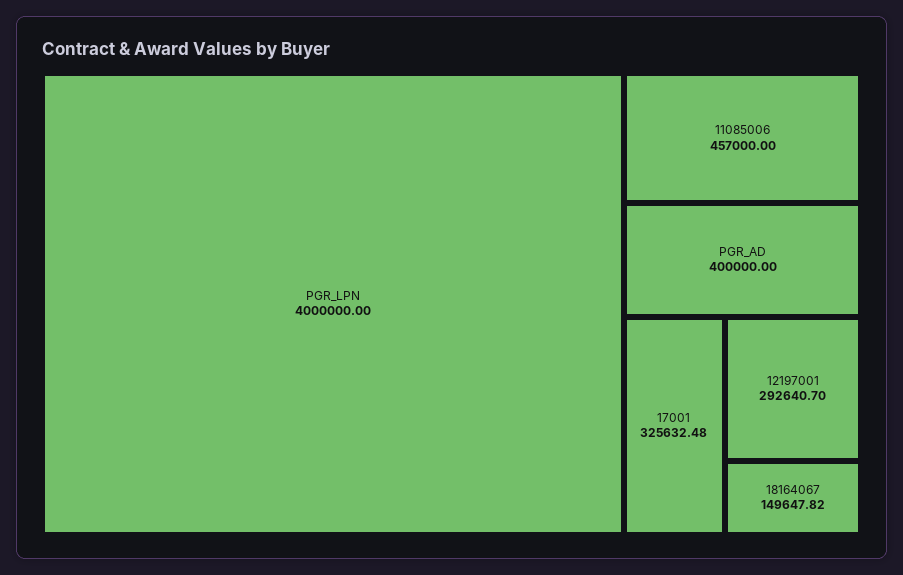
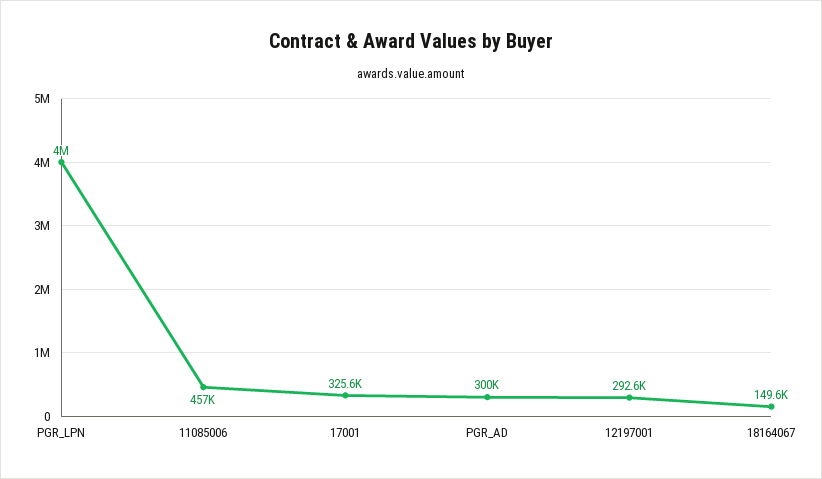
PGR_AD: 400000 -> 300000

